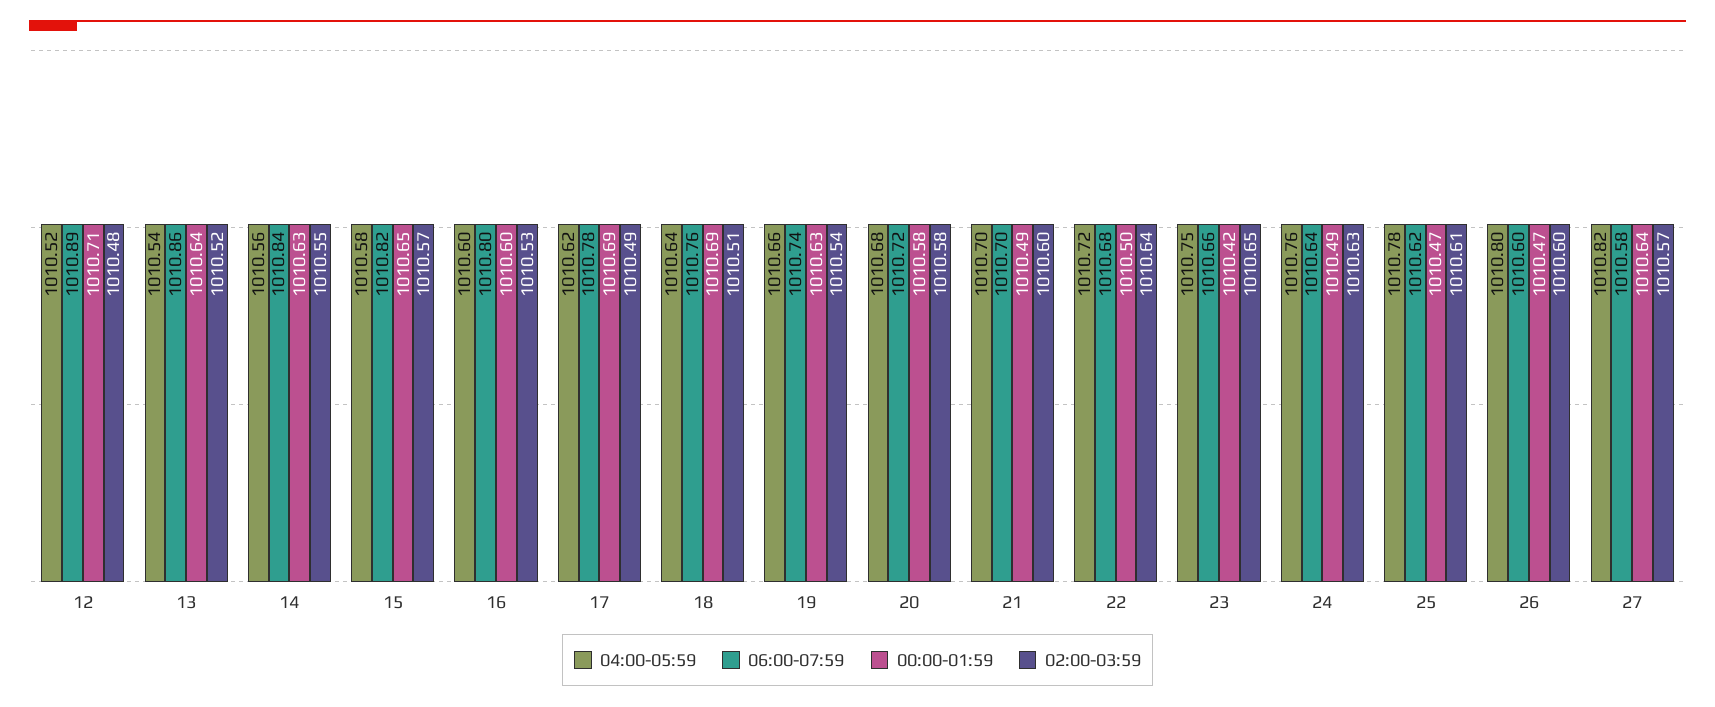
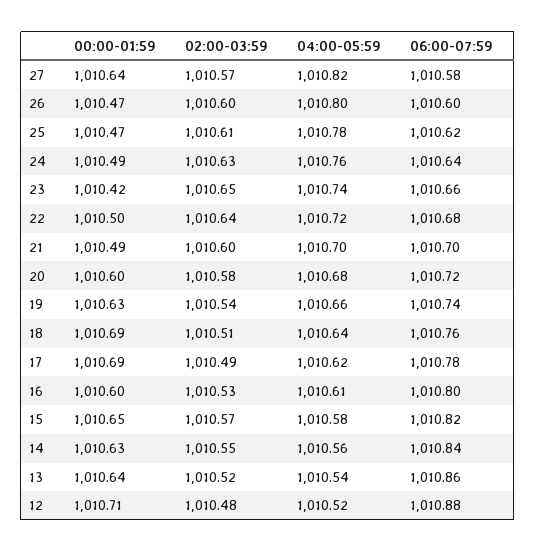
06:00-07:59, 12: 1010.89 -> 1010.88
04:00-05:59, 16: 1010.6 -> 1010.61
00:00-01:59, 20: 1010.58 -> 1010.6
04:00-05:59, 23: 1010.75 -> 1010.74

